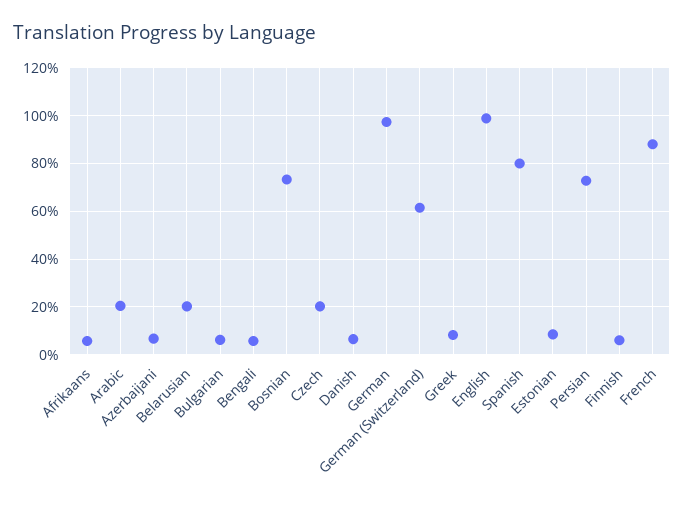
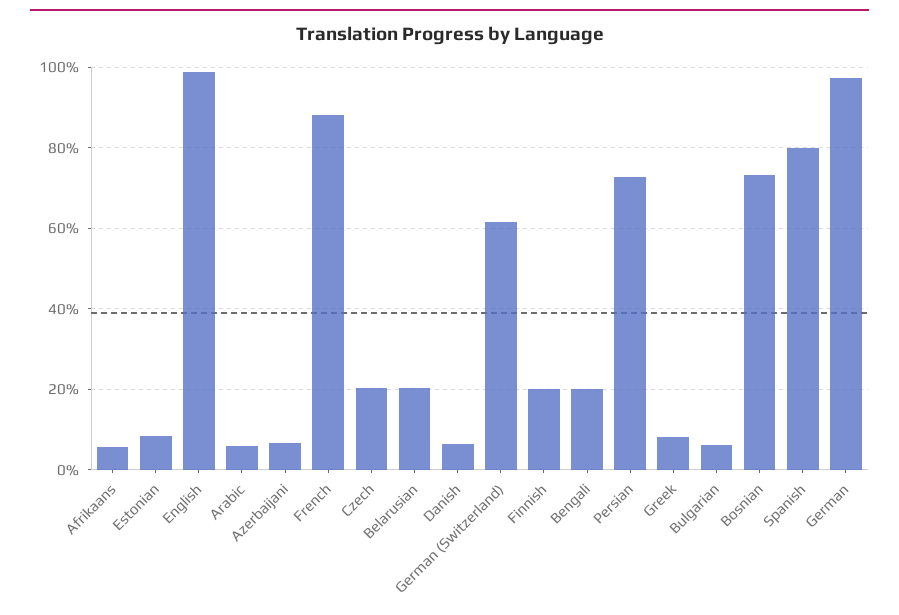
Arabic: 20 -> 6
Bengali: 5 -> 20
Finnish: 5 -> 20

